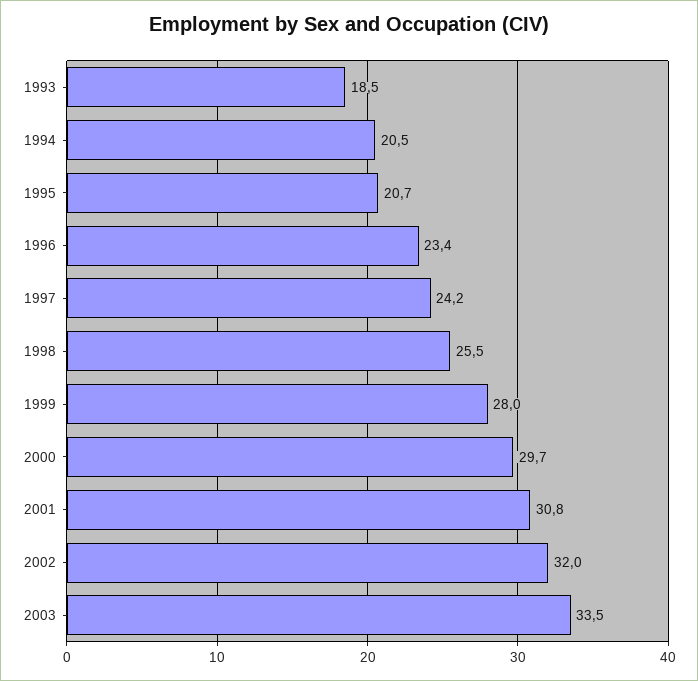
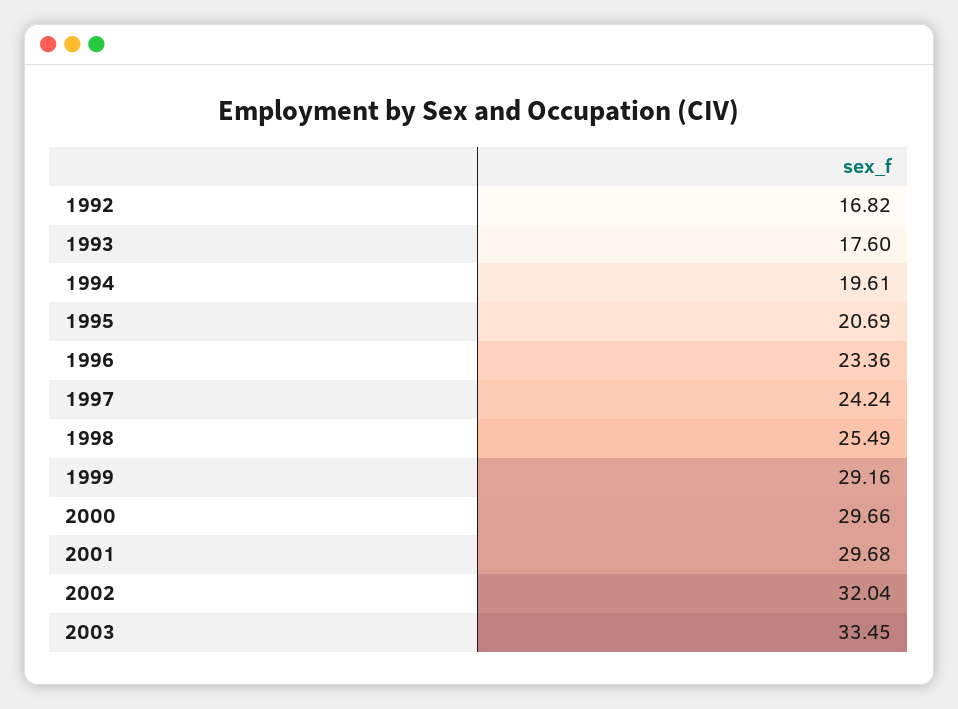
1993: 18.5 -> 17.6
1994: 20.5 -> 19.61
1999: 28 -> 29.16
2001: 30.8 -> 29.68
1992: none -> 16.82

